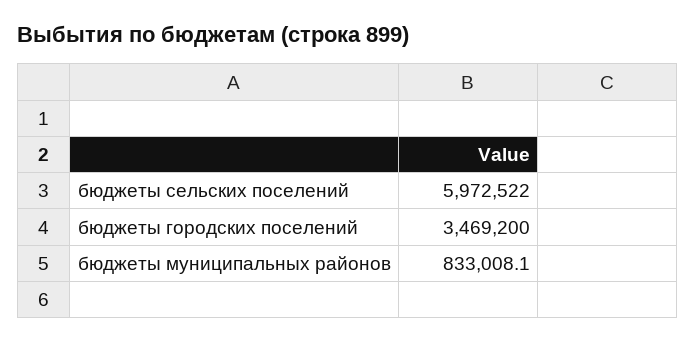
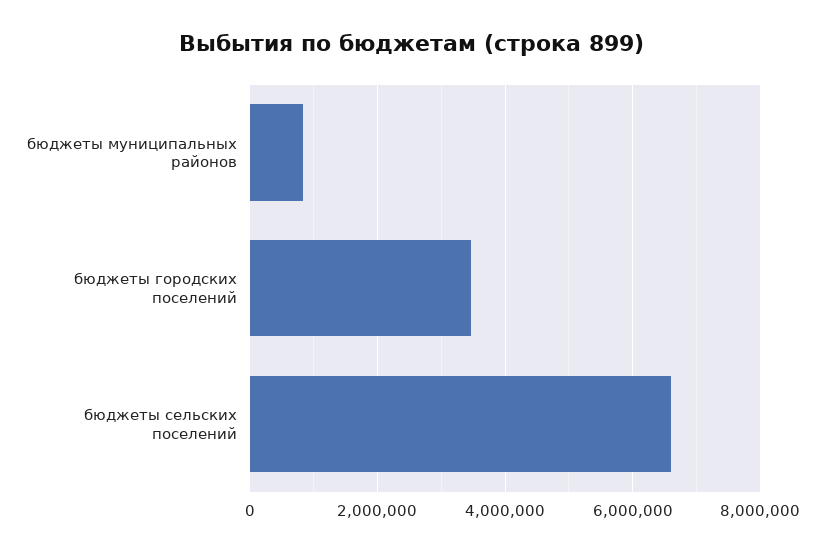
бюджеты сельских поселений: 5972522 -> 6600000

